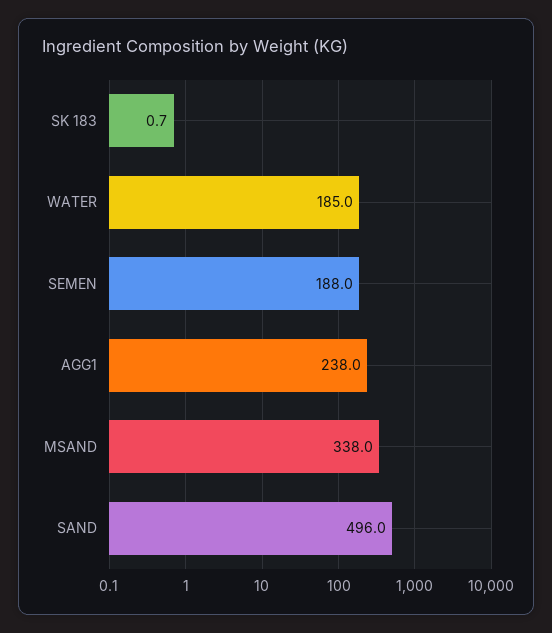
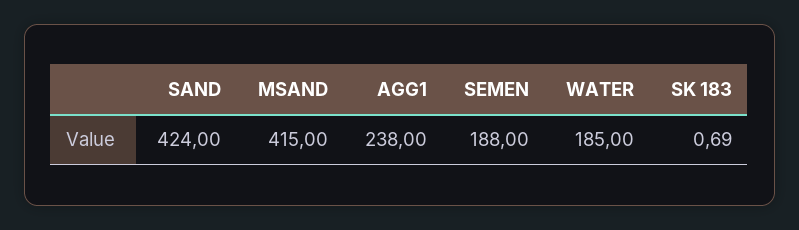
MSAND: 338 -> 415
SAND: 496 -> 424

